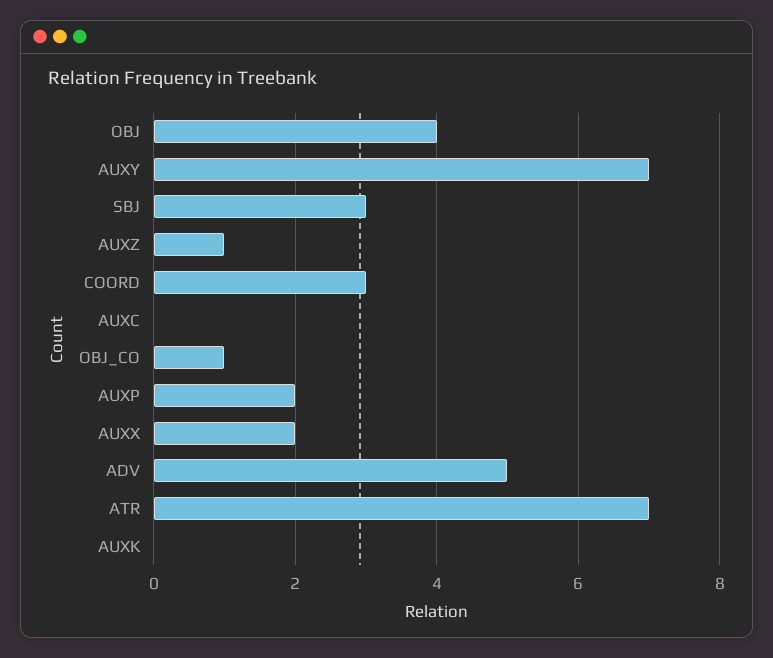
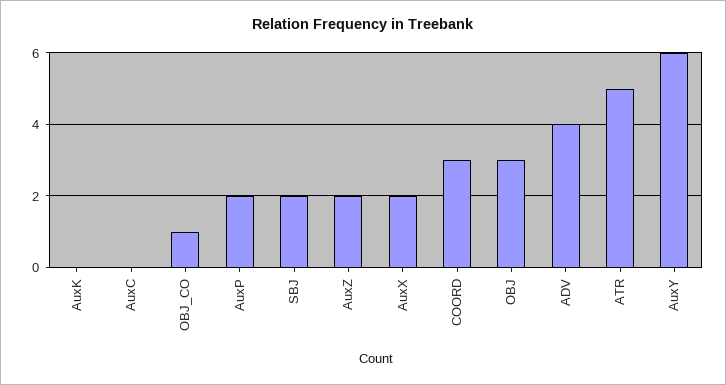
OBJ: 4 -> 3
AUXY: 7 -> 6
SBJ: 3 -> 2
AUXZ: 1 -> 2
ADV: 5 -> 4
ATR: 7 -> 5

